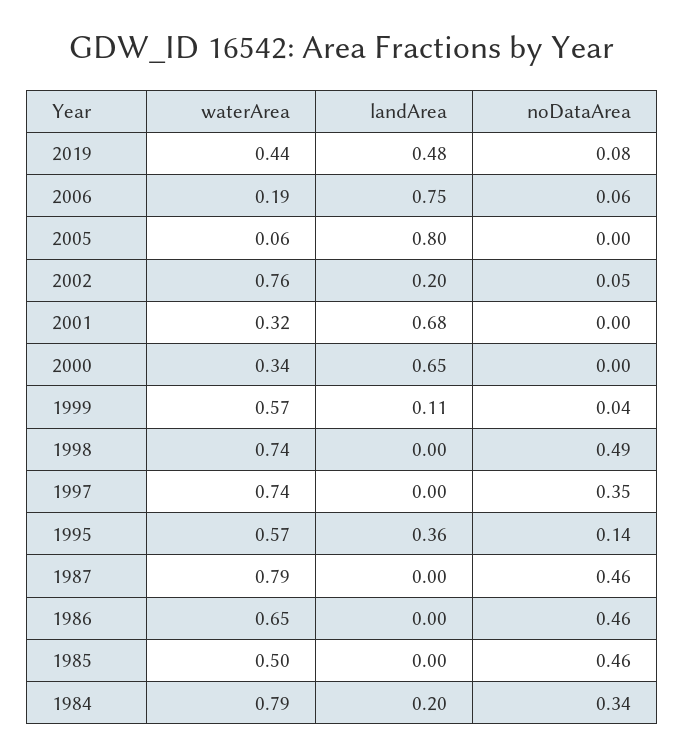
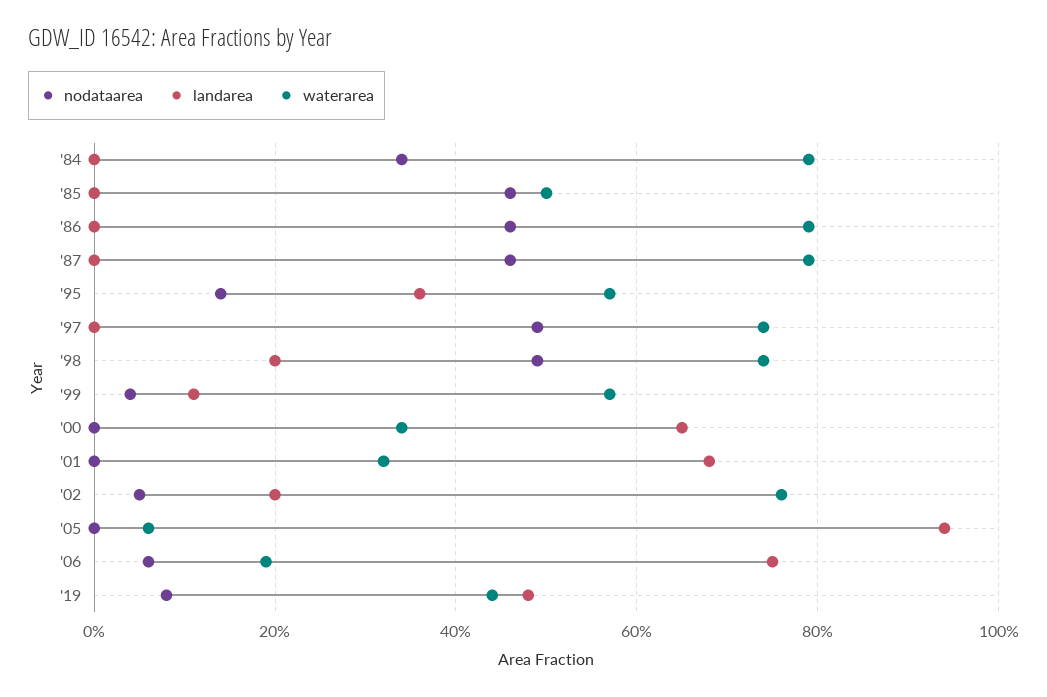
landArea, 2005: 0.8 -> 0.95
landArea, 1998: 0 -> 0.2
noDataArea, 1997: 0.35 -> 0.5
waterArea, 1986: 0.65 -> 0.8
landArea, 1984: 0.2 -> 0

